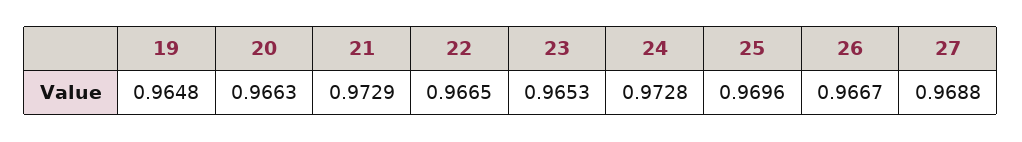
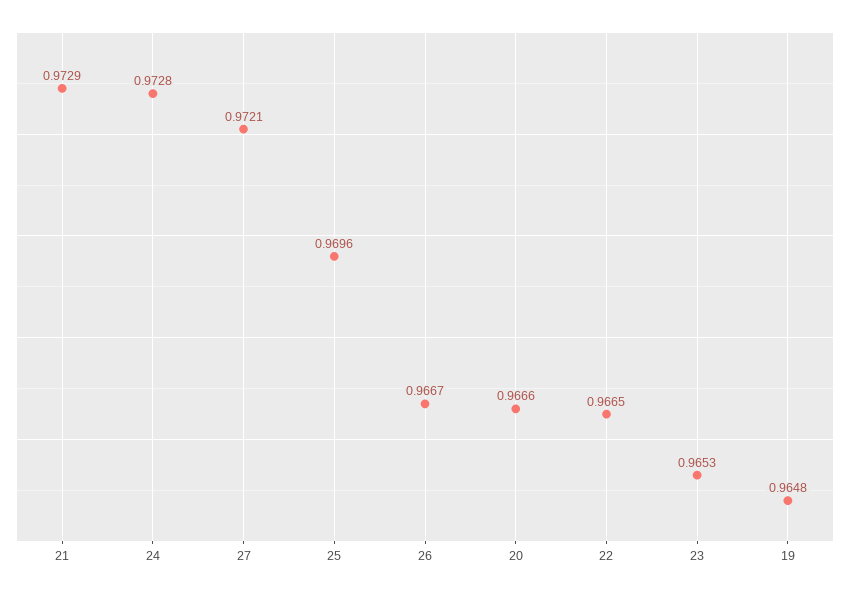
20: 0.9663 -> 0.9666
27: 0.9688 -> 0.9721

